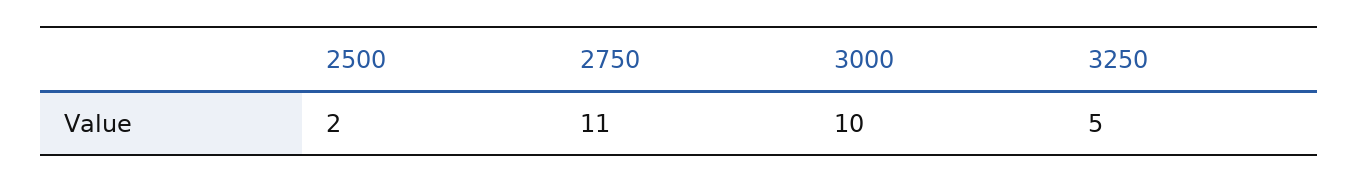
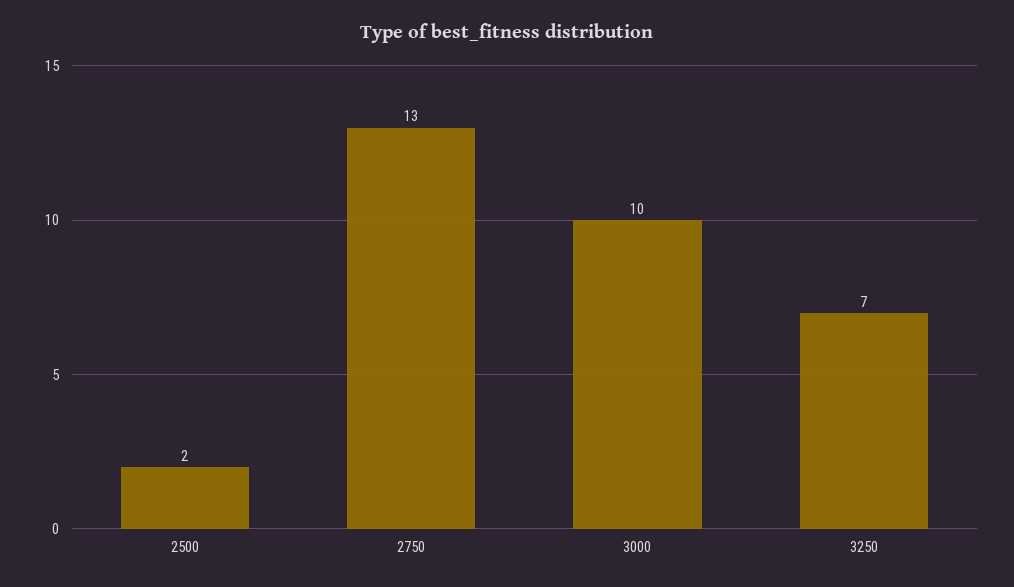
2750: 11 -> 13
3250: 5 -> 7

